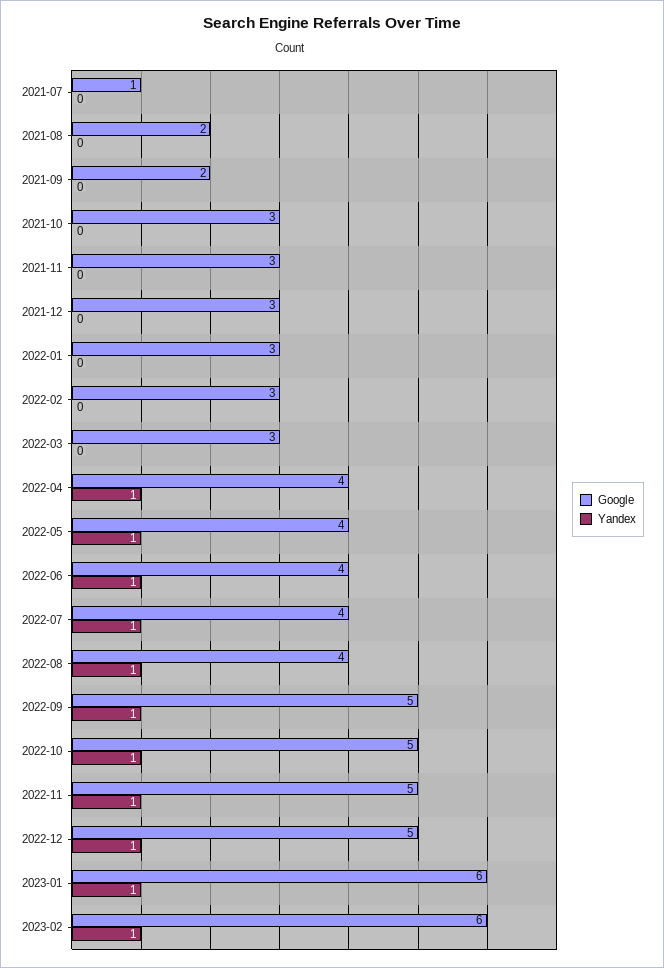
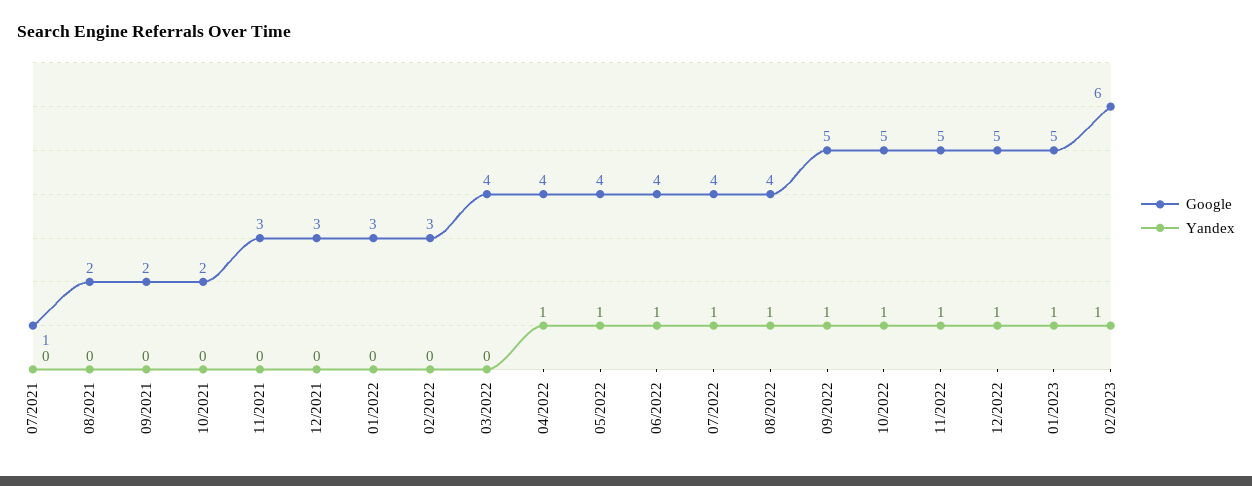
Google, 2021-10: 3 -> 2
Google, 2022-03: 3 -> 4
Google, 2023-01: 6 -> 5

